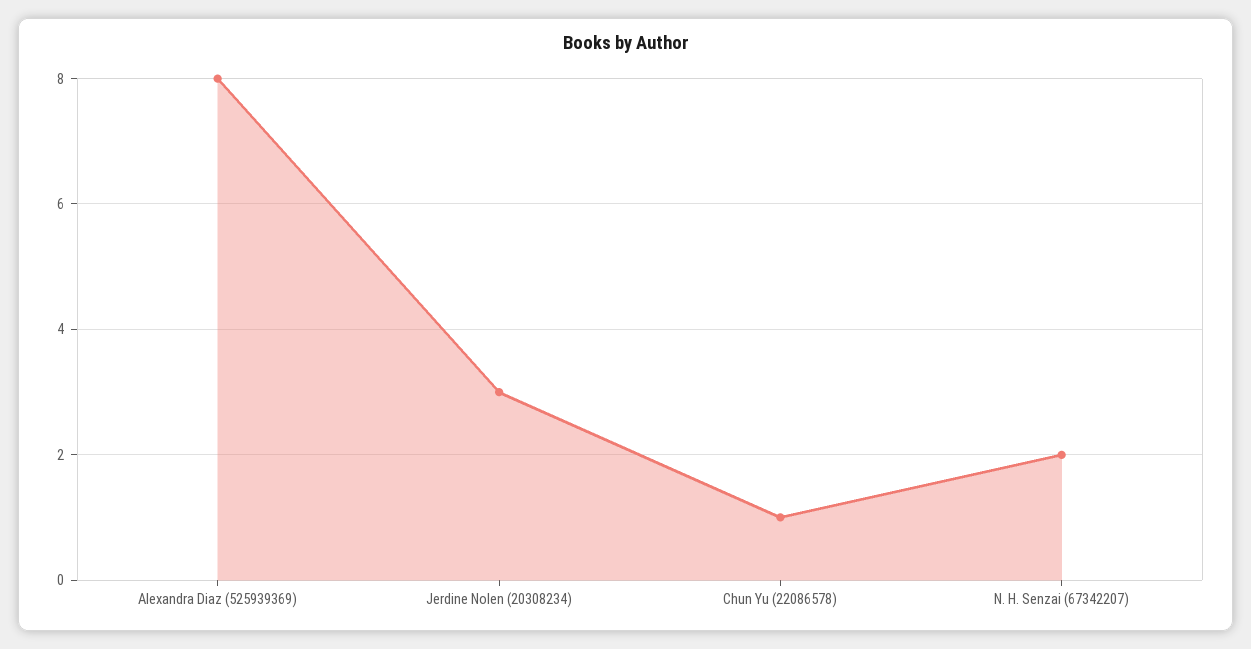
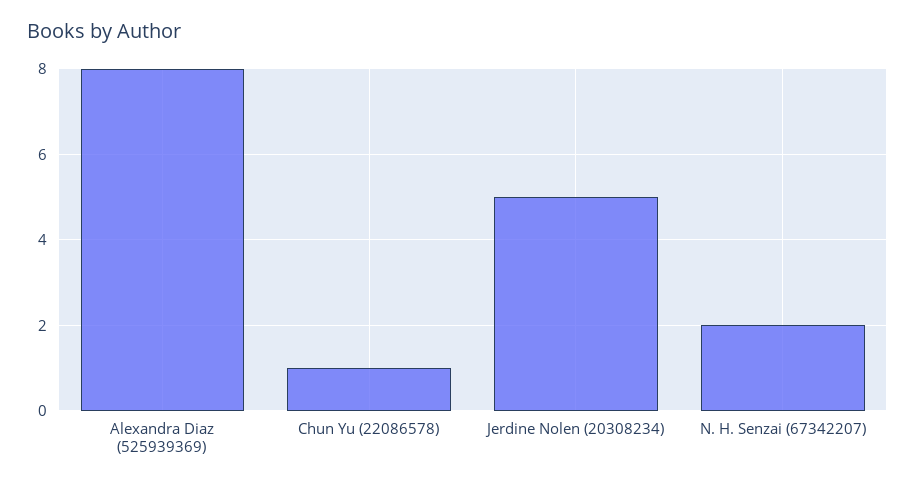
Jerdine Nolen (20308234): 3 -> 5

